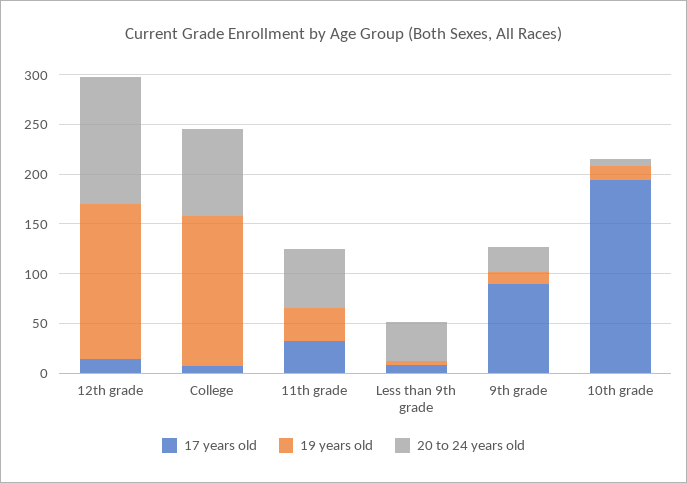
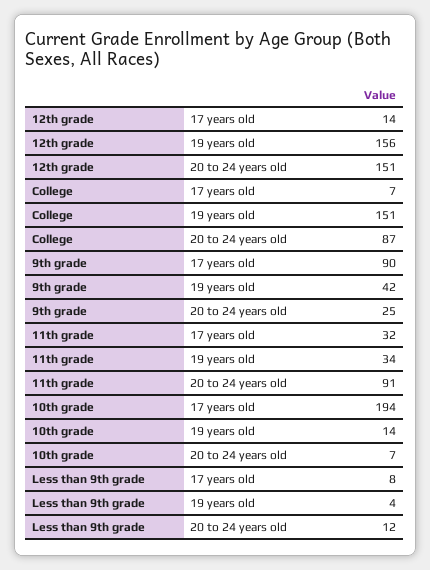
20 to 24 years old, 12th grade: 130 -> 151
20 to 24 years old, 11th grade: 60 -> 91
20 to 24 years old, Less than 9th grade: 40 -> 12
19 years old, 9th grade: 10 -> 42

